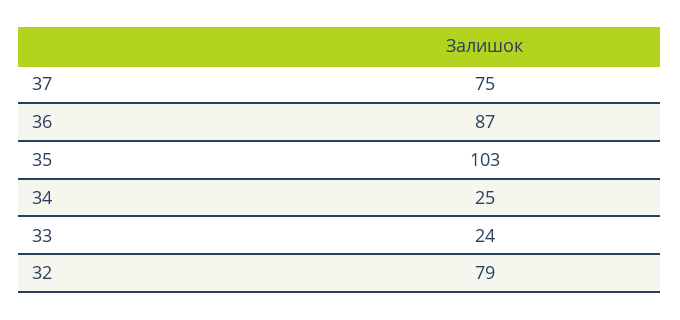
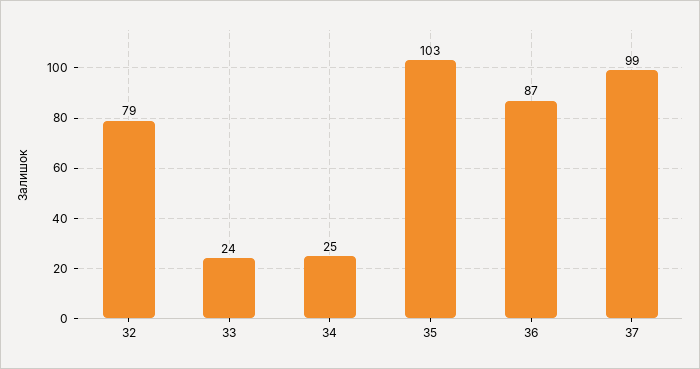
37: 75 -> 99

